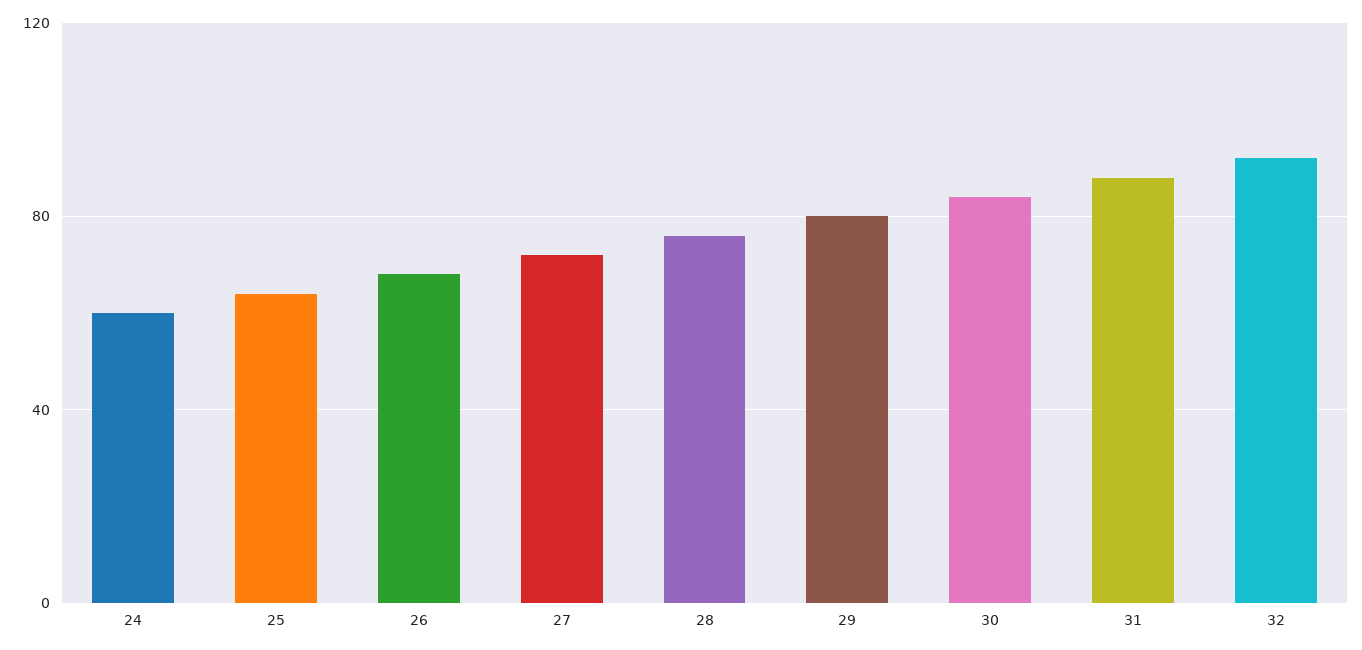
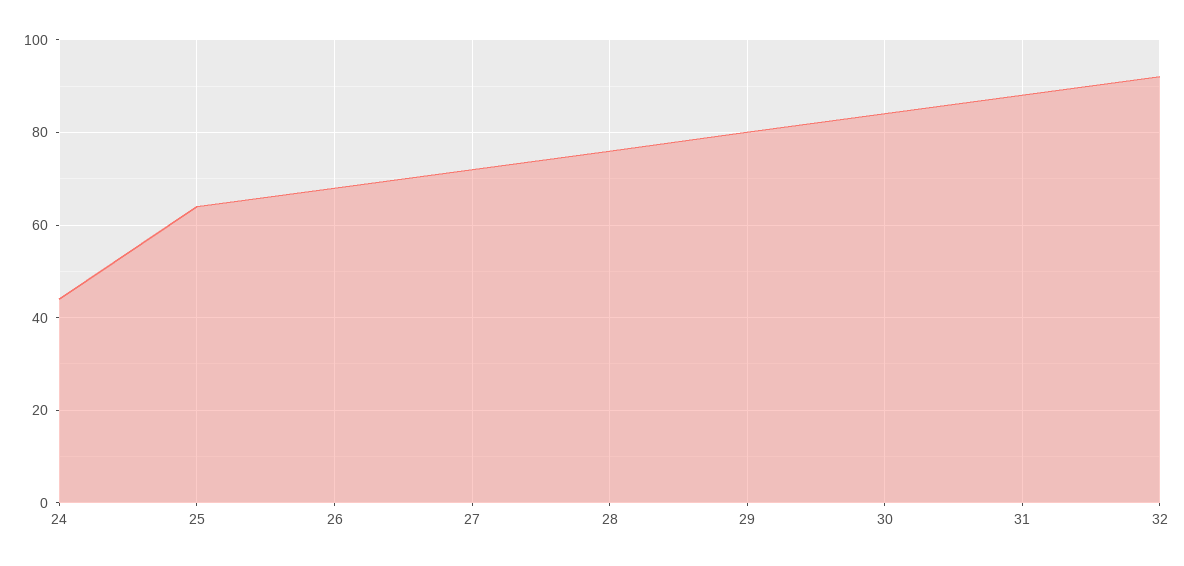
24: 60 -> 45

